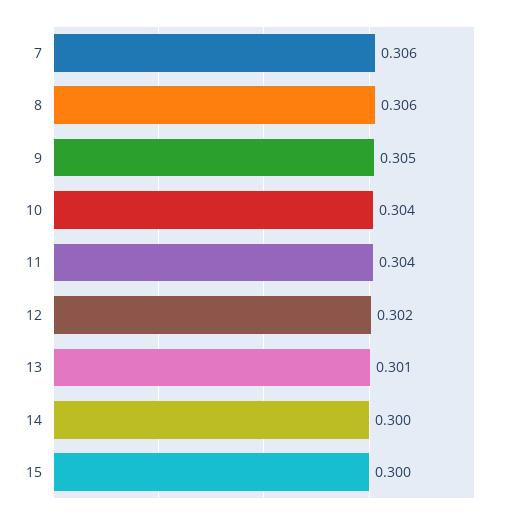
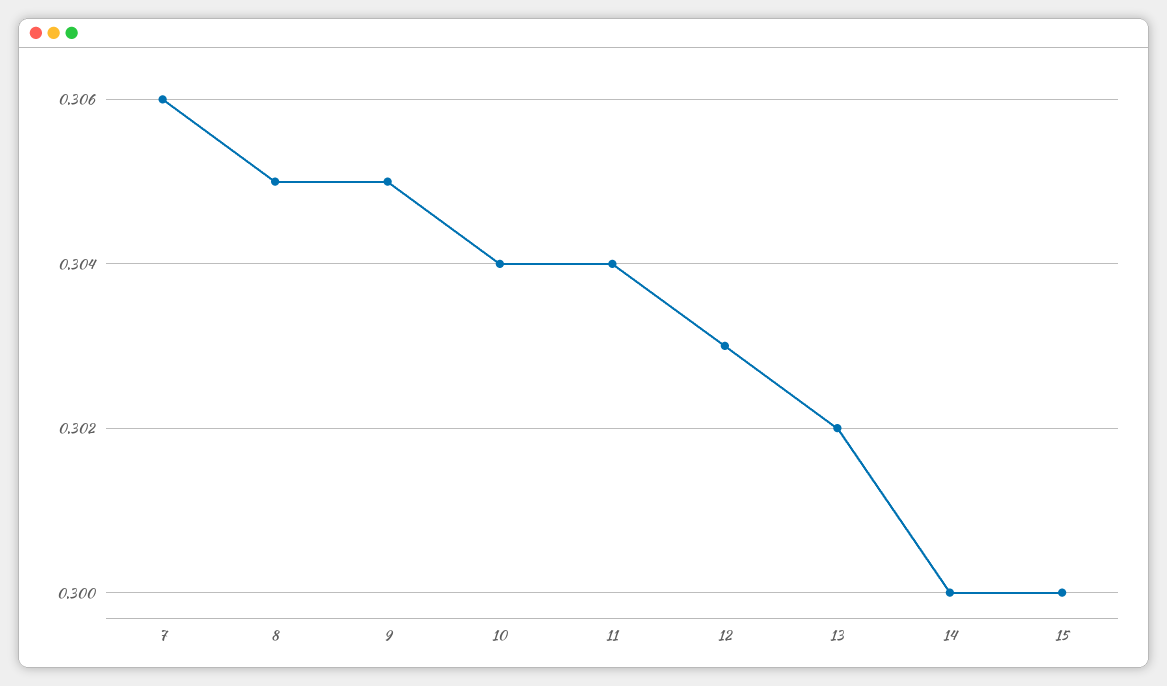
8: 0.306 -> 0.305
12: 0.302 -> 0.303
13: 0.301 -> 0.302

